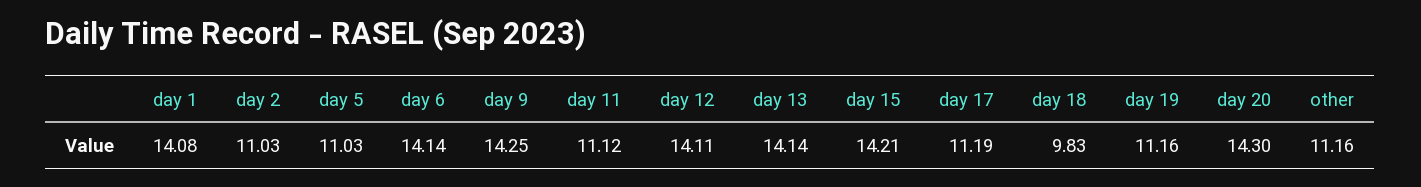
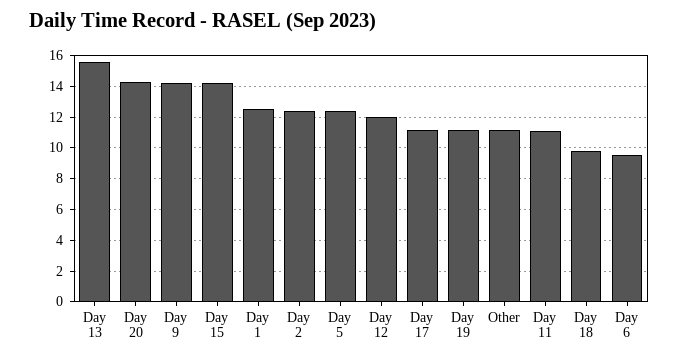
day 1: 14.08 -> 12.5
day 2: 11.03 -> 12.5
day 5: 11.03 -> 12.5
day 6: 14.14 -> 9.5
day 12: 14.11 -> 12
day 13: 14.14 -> 15.5

